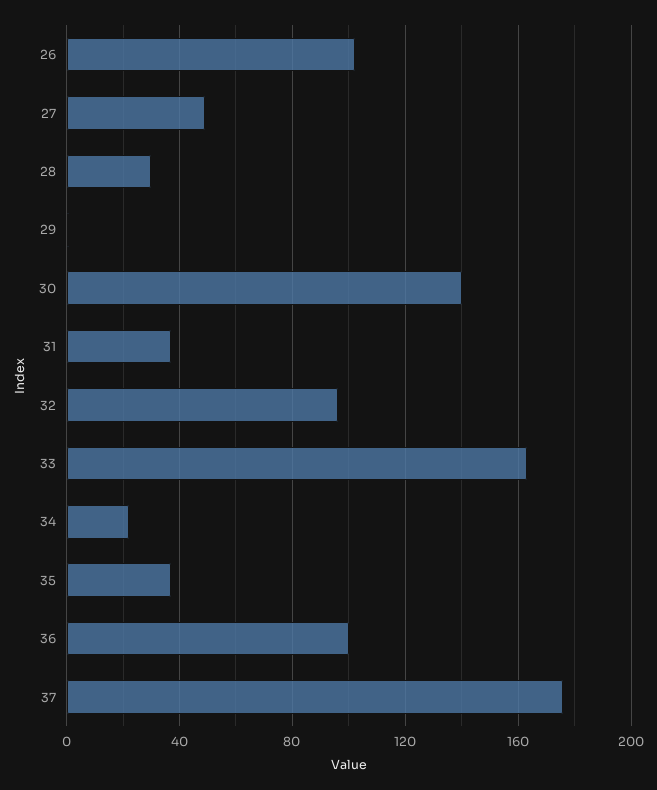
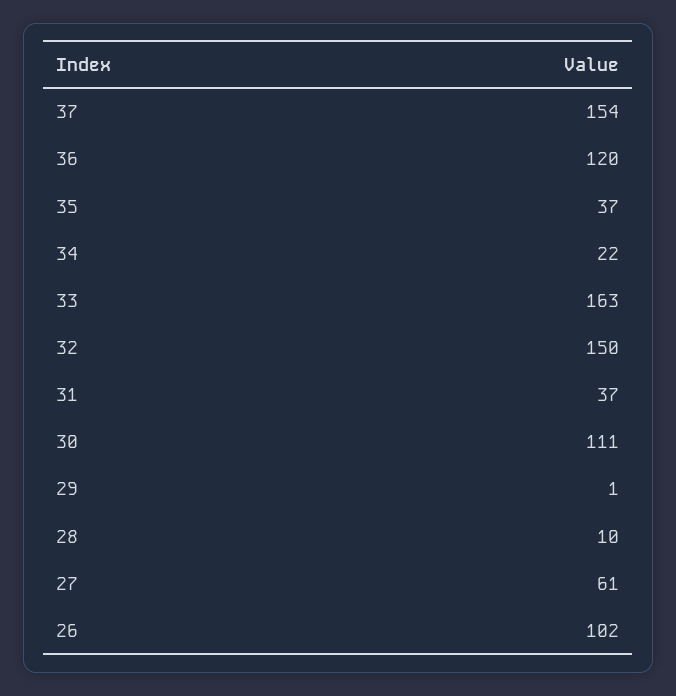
27: 50 -> 61
28: 30 -> 10
30: 140 -> 111
32: 95 -> 150
36: 100 -> 120
37: 175 -> 154

